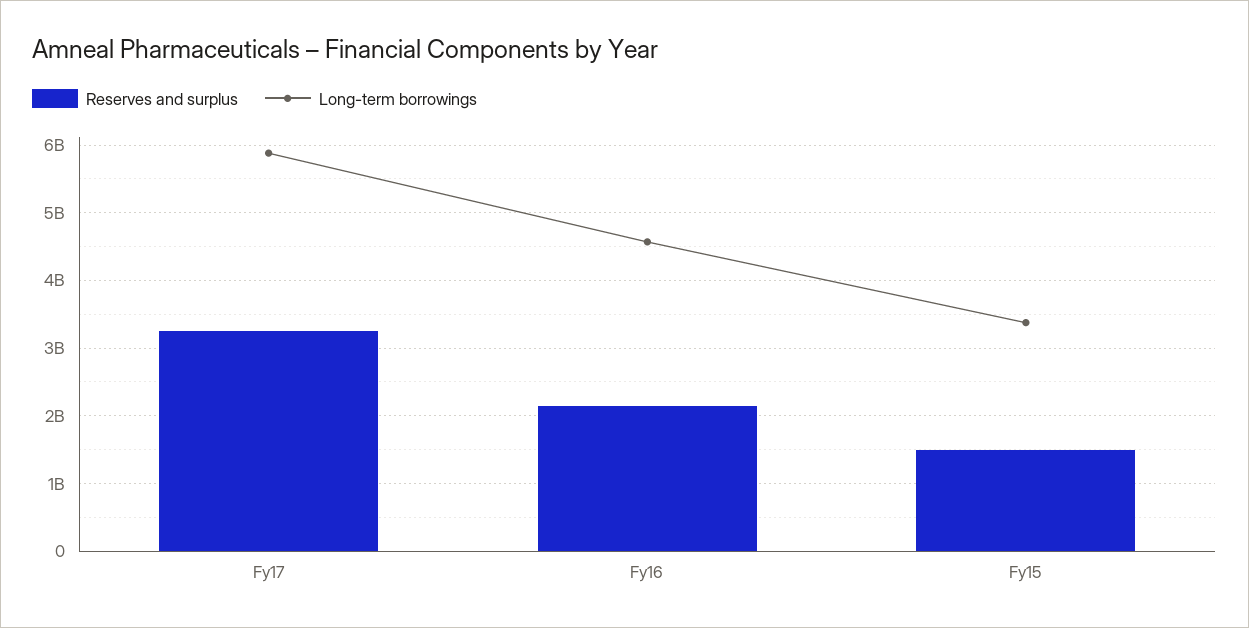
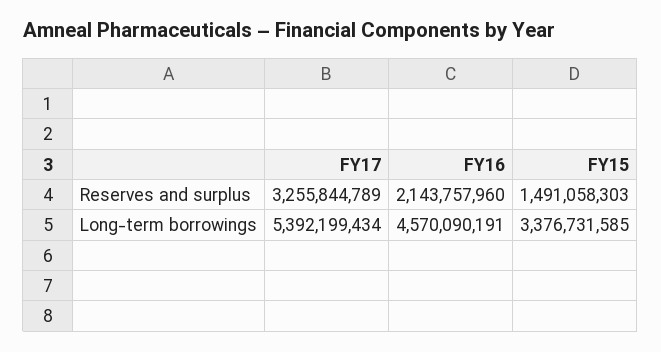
Long-term borrowings, Fy17: 5900000000 -> 5392199434

